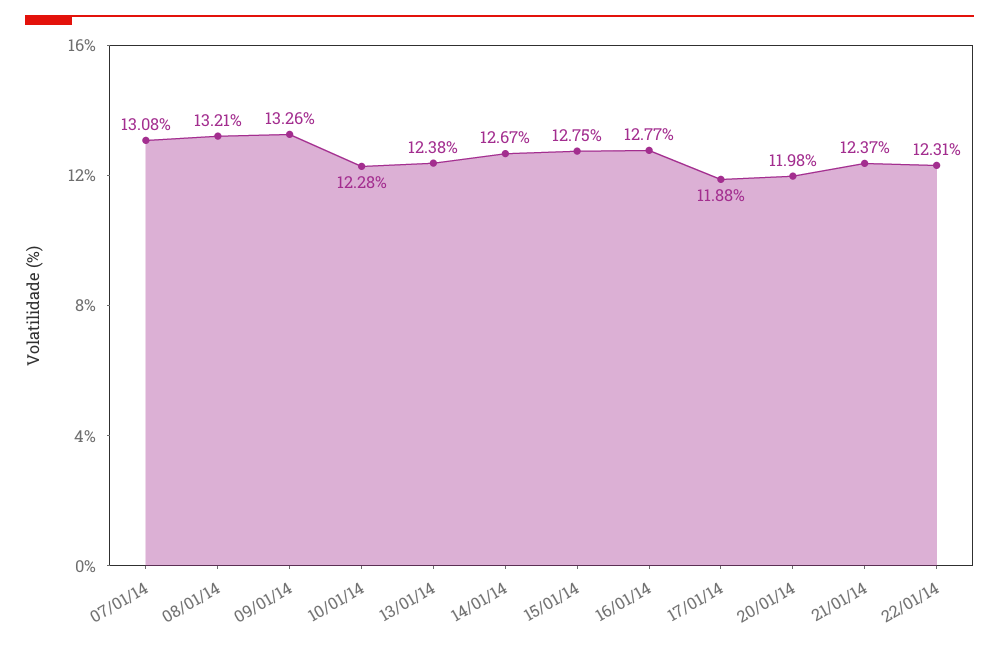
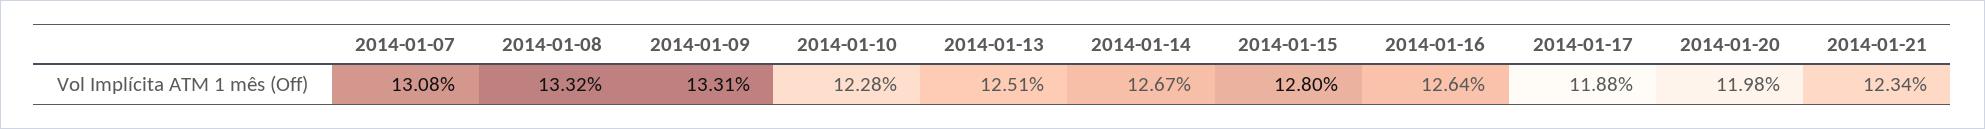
08/01/14: 13.21 -> 13.32
09/01/14: 13.26 -> 13.31
13/01/14: 12.38 -> 12.51
15/01/14: 12.75 -> 12.8
16/01/14: 12.77 -> 12.64
21/01/14: 12.37 -> 12.34
22/01/14: 12.31 -> none

